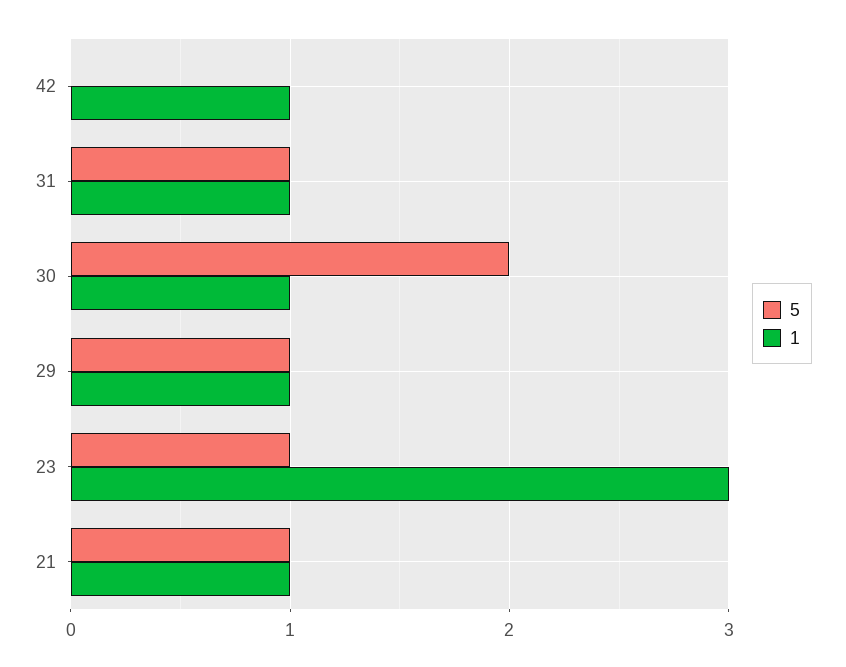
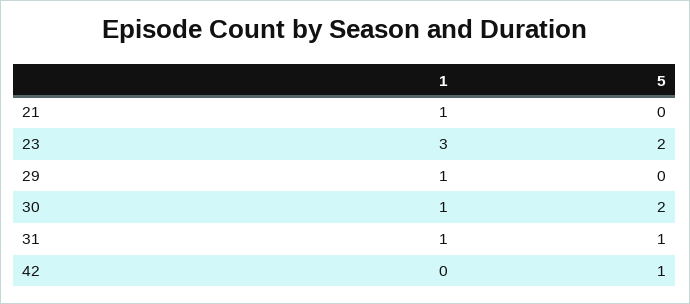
5, 42: 0 -> 1
1, 42: 1 -> 0
5, 29: 1 -> 0
5, 23: 1 -> 2
5, 21: 1 -> 0

